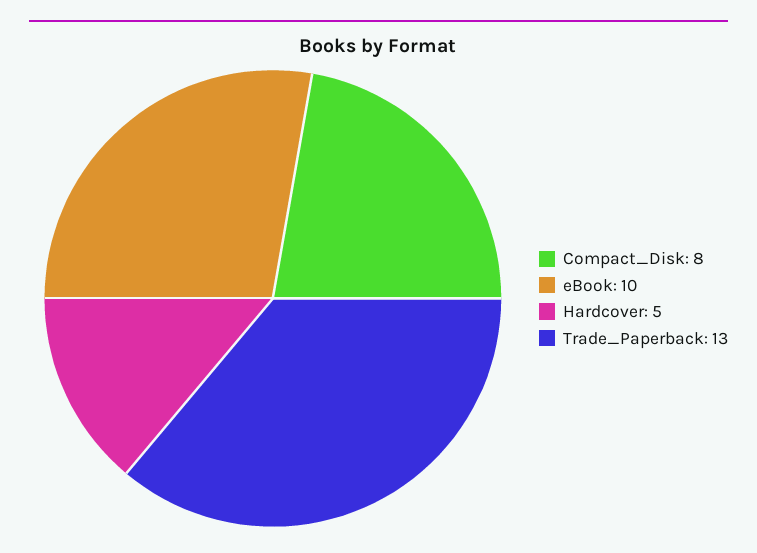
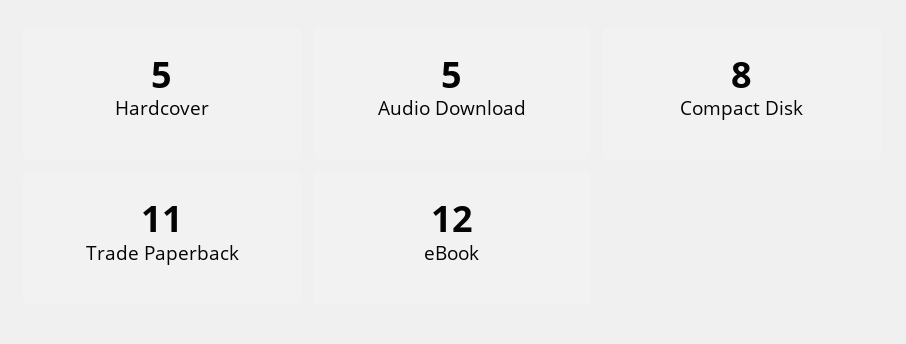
eBook: 10 -> 12
Trade_Paperback: 13 -> 11
Audio Download: none -> 5

